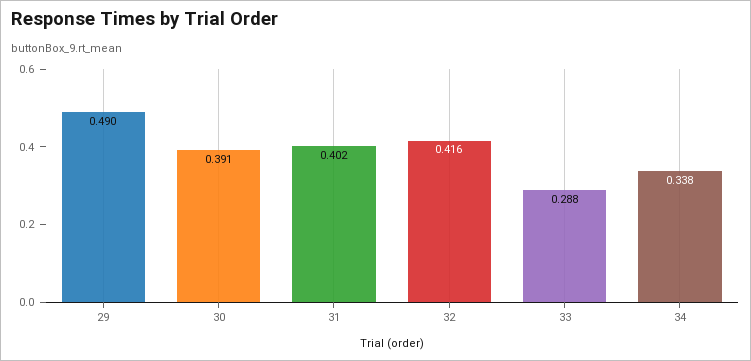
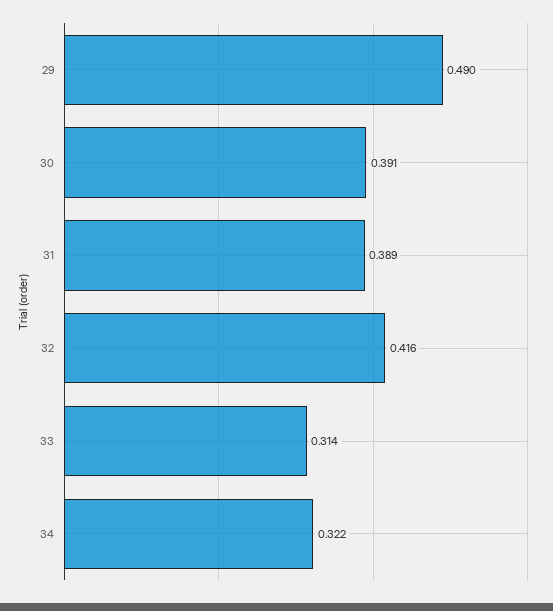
31: 0.402 -> 0.389
33: 0.288 -> 0.314
34: 0.338 -> 0.322

